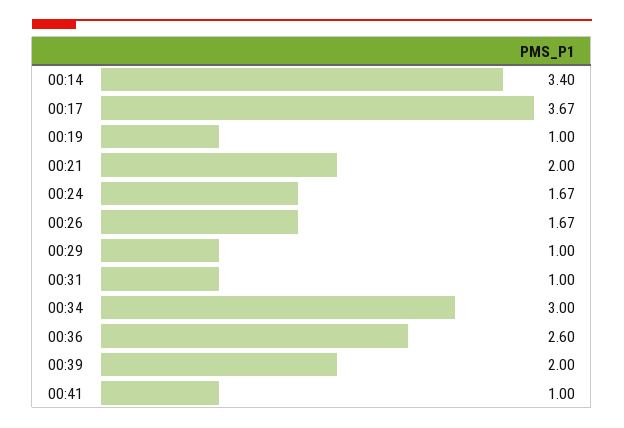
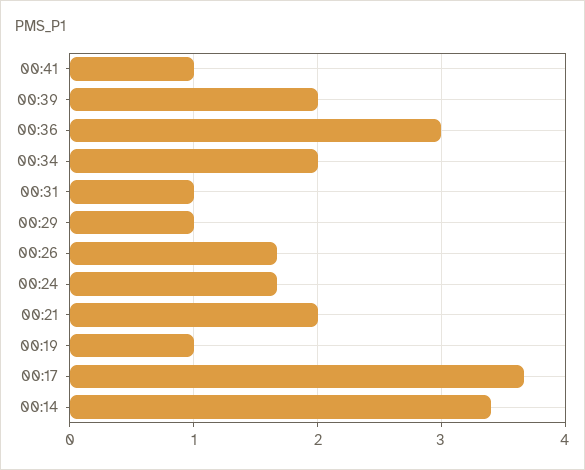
00:34: 3 -> 2
00:36: 2.6 -> 3

